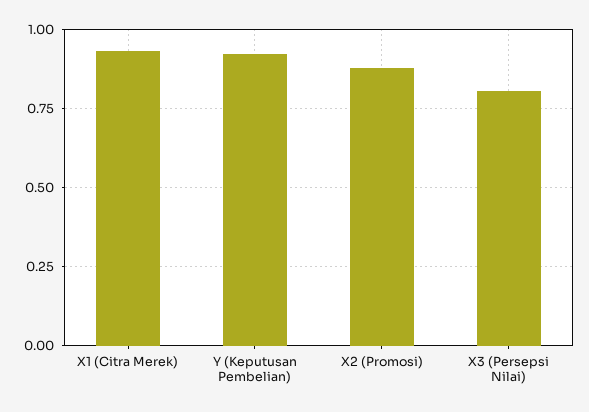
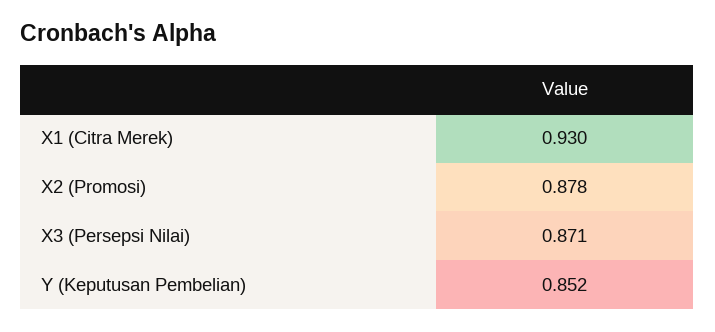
Y (Keputusan Pembelian): 0.925 -> 0.852
X3 (Persepsi Nilai): 0.8 -> 0.871

